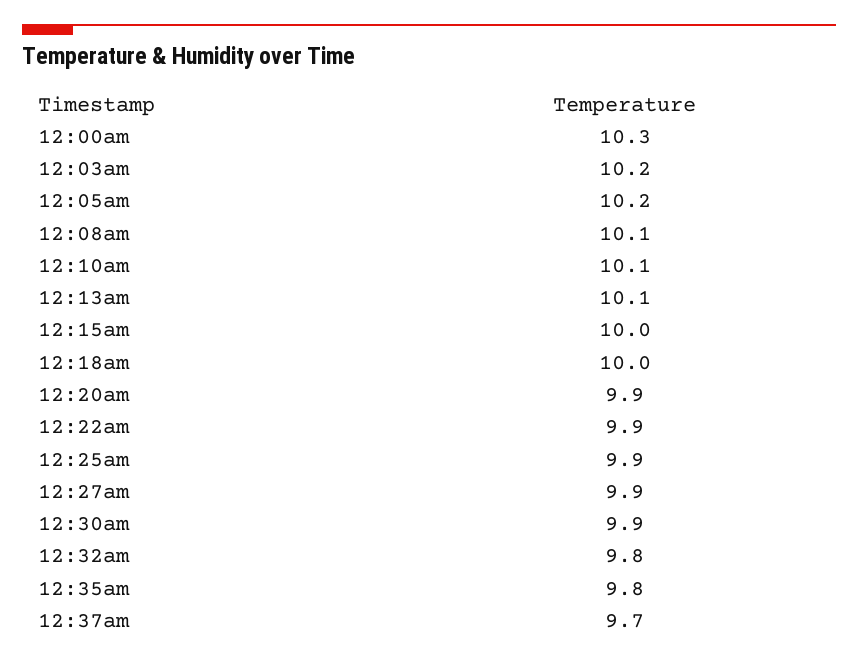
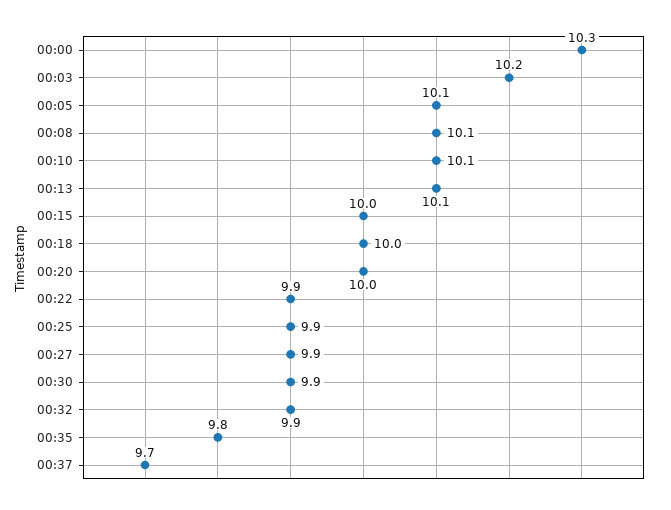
12:05am: 10.2 -> 10.1
12:20am: 9.9 -> 10
12:32am: 9.8 -> 9.9

